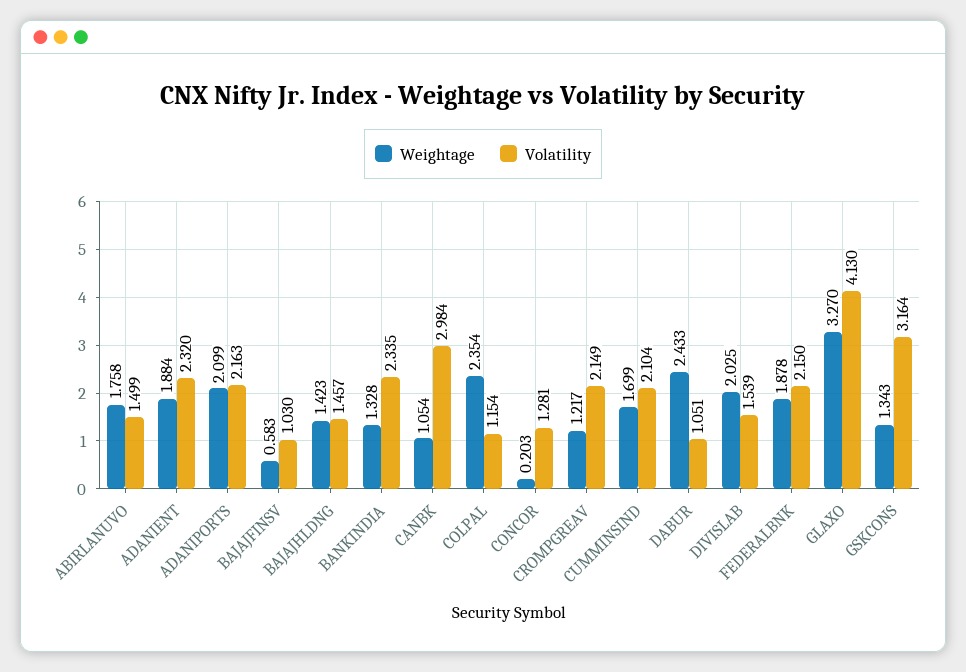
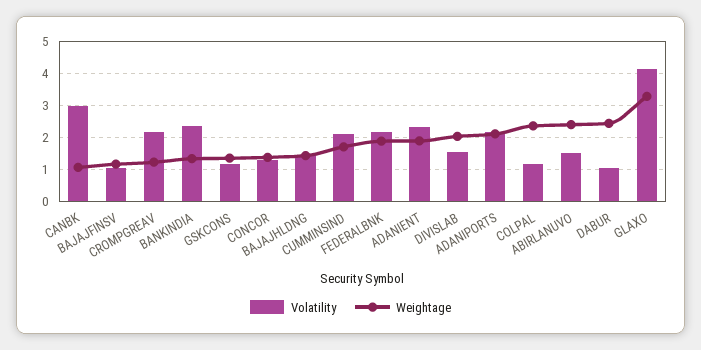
Weightage, ABIRLANUVO: 1.758 -> 2.4
Weightage, BAJAJFINSV: 0.583 -> 1.2
Weightage, CONCOR: 0.203 -> 1.4
Volatility, GSKCONS: 3.164 -> 1.2

